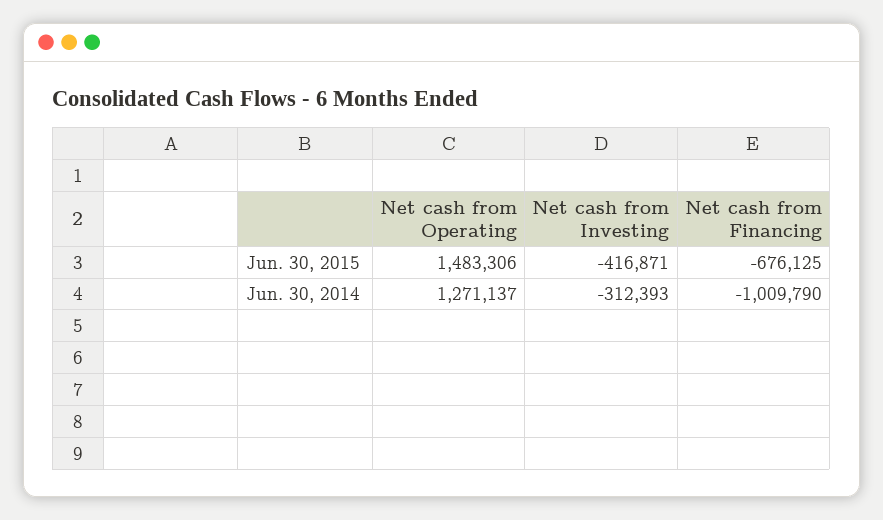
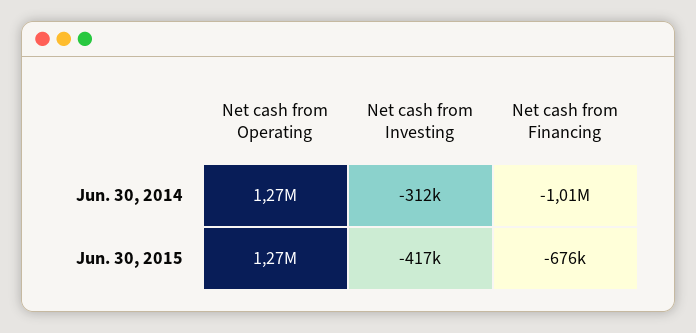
Net cash from Operating, Jun. 30, 2015: 1483306 -> 1270000

